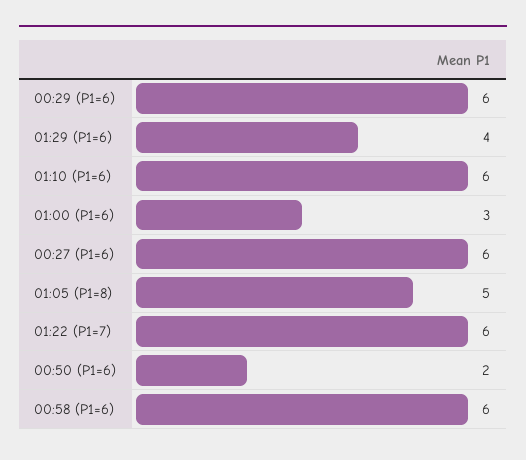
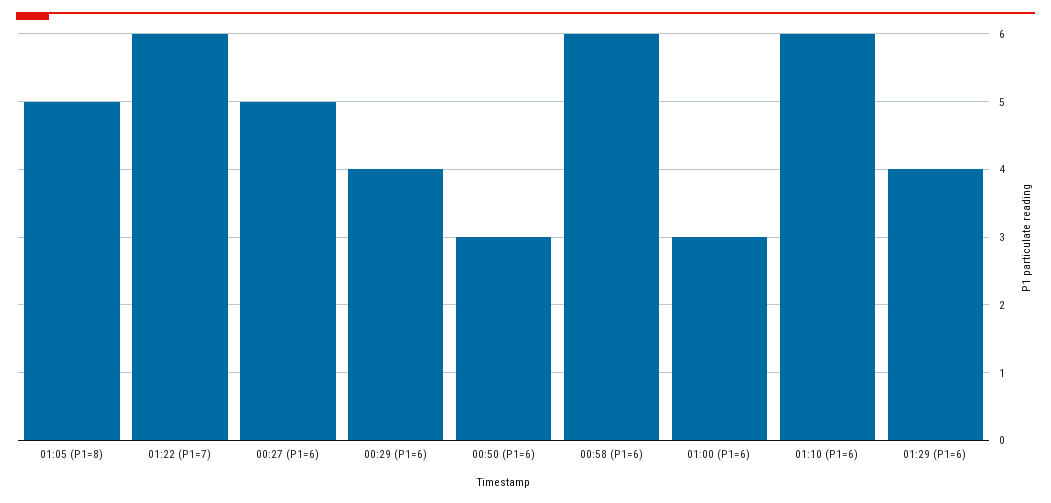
00:29 (P1=6): 6 -> 4
00:27 (P1=6): 6 -> 5
00:50 (P1=6): 2 -> 3

